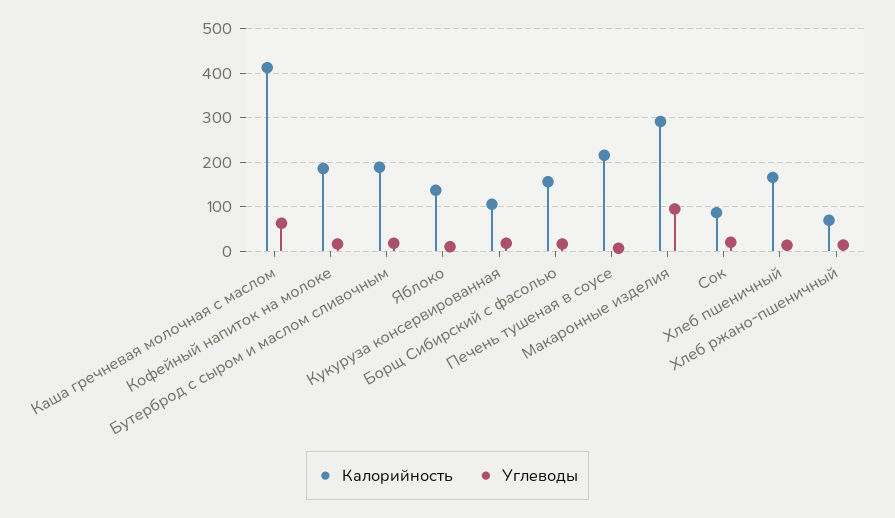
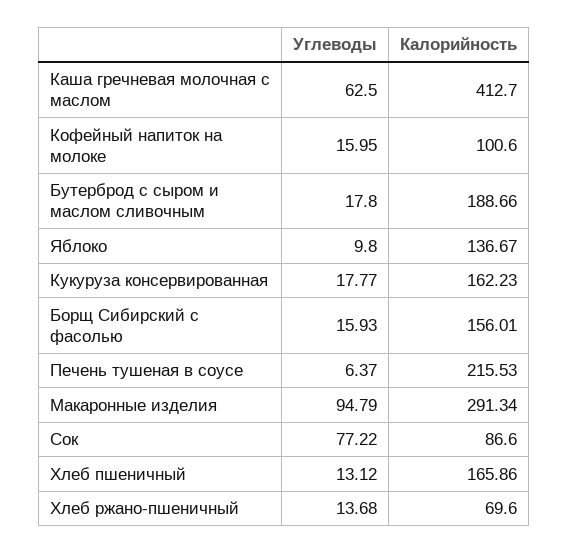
Калорийность, Кофейный напиток на молоке: 180 -> 100.6
Калорийность, Кукуруза консервированная: 100 -> 162.23
Углеводы, Сок: 20 -> 77.22

